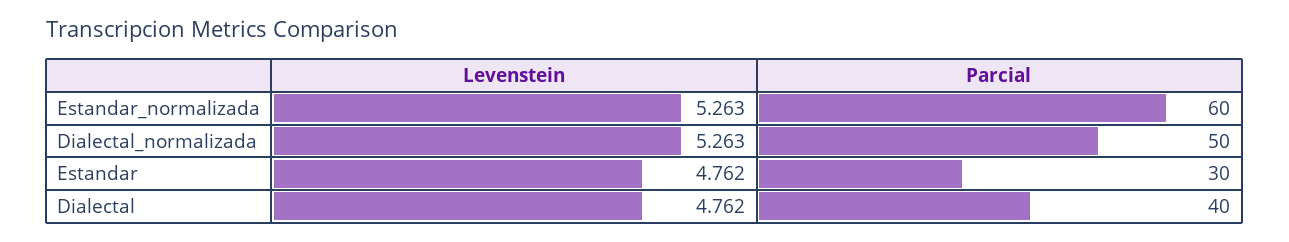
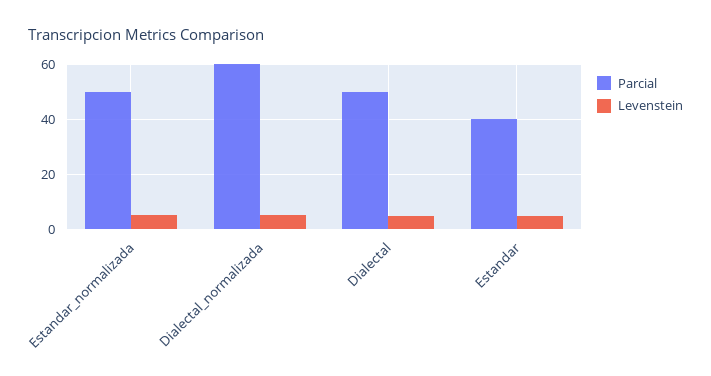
Parcial, Estandar_normalizada: 60 -> 50
Parcial, Dialectal_normalizada: 50 -> 60
Parcial, Estandar: 30 -> 40
Parcial, Dialectal: 40 -> 50

